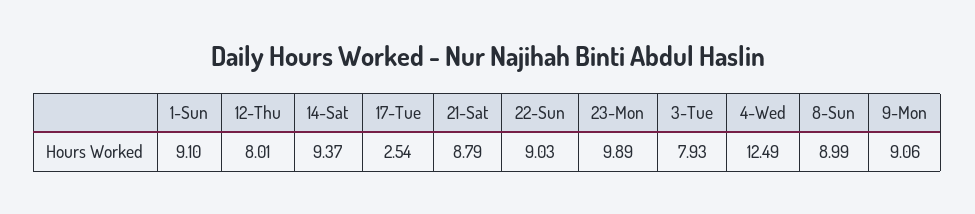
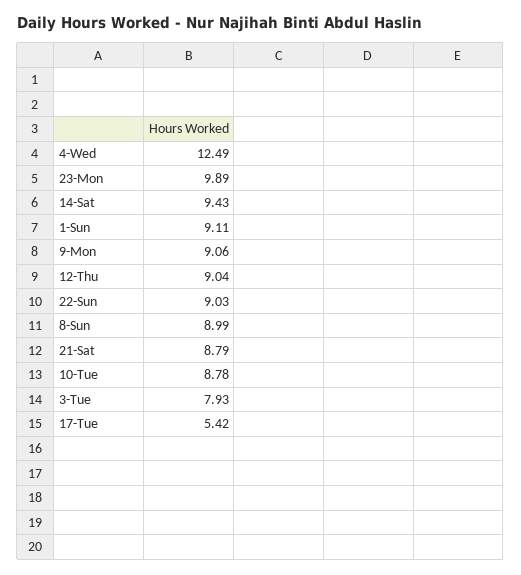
1-Sun: 9.1 -> 9.11
12-Thu: 8.01 -> 9.04
14-Sat: 9.37 -> 9.43
17-Tue: 2.54 -> 5.42
10-Tue: none -> 8.78

